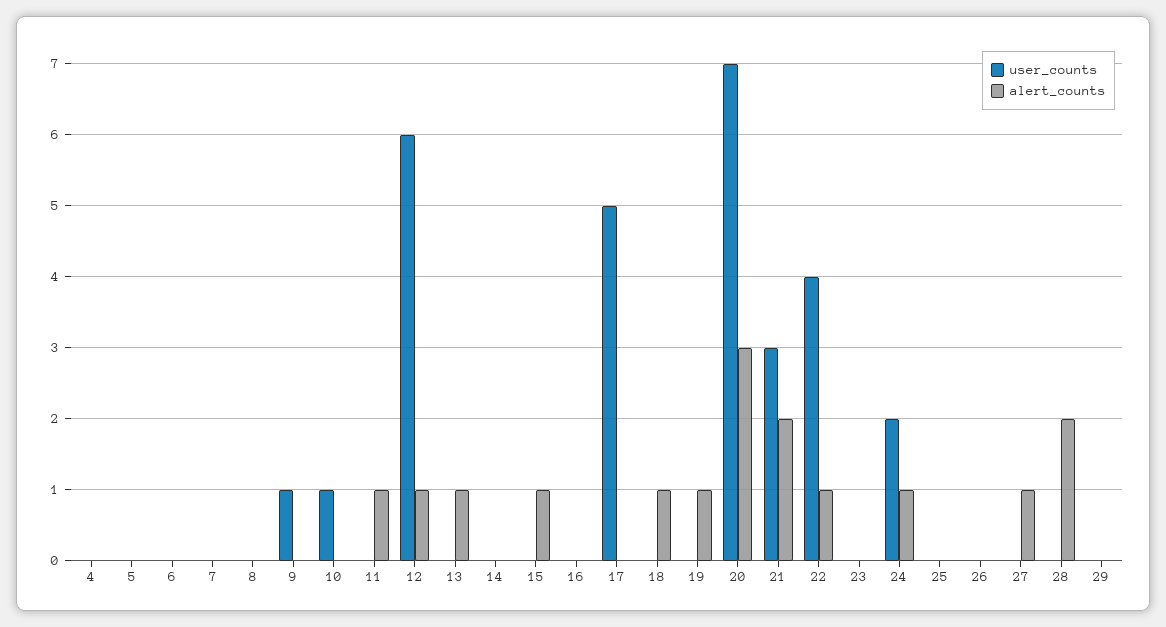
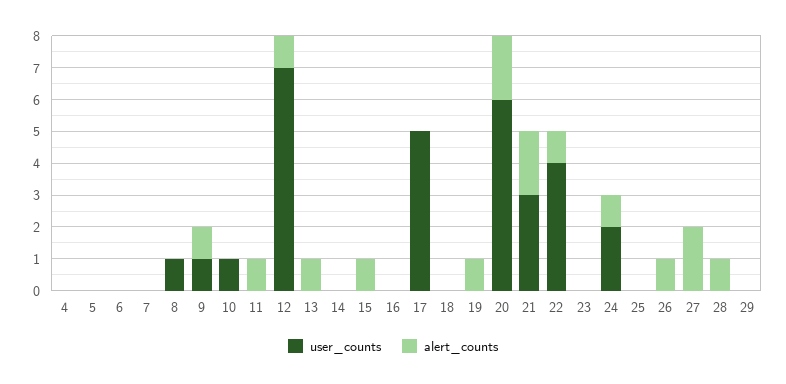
user_counts, 8: 0 -> 1
alert_counts, 9: 0 -> 1
user_counts, 12: 6 -> 7
alert_counts, 18: 1 -> 0
user_counts, 20: 7 -> 6
alert_counts, 20: 3 -> 2
alert_counts, 26: 0 -> 1
alert_counts, 27: 1 -> 2
alert_counts, 28: 2 -> 1

